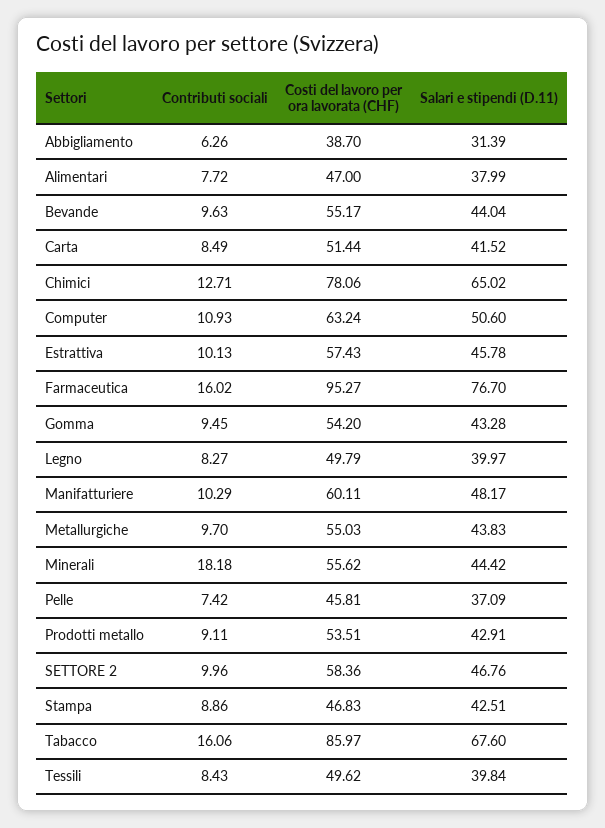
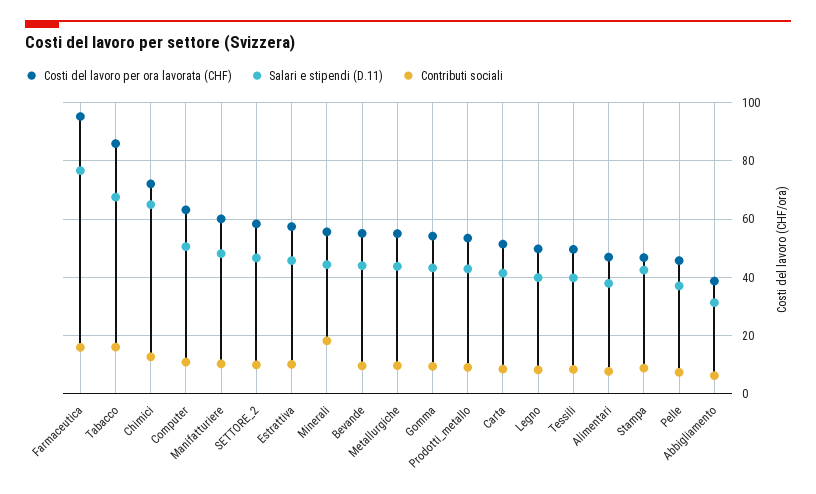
Costi del lavoro per ora lavorata (CHF), Chimici: 78.06 -> 72.5

